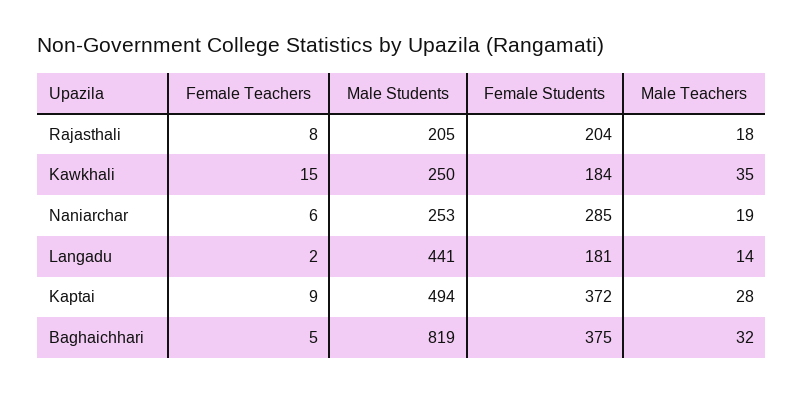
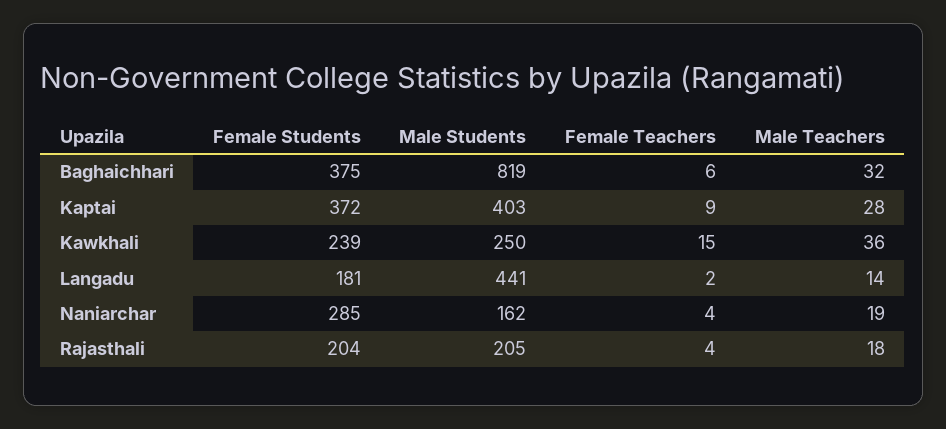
Female Teachers, Rajasthali: 8 -> 4
Female Students, Kawkhali: 184 -> 239
Male Teachers, Kawkhali: 35 -> 36
Female Teachers, Naniarchar: 6 -> 4
Male Students, Naniarchar: 253 -> 162
Male Students, Kaptai: 494 -> 403
Female Teachers, Baghaichhari: 5 -> 6

